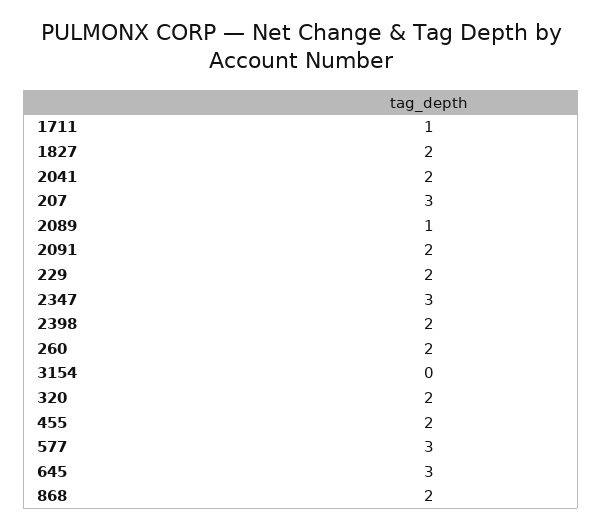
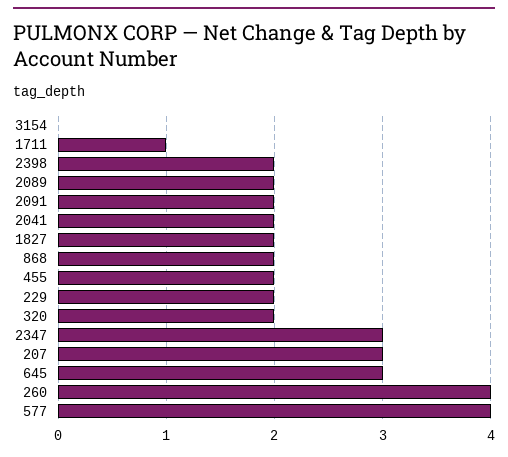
2089: 1 -> 2
260: 2 -> 4
577: 3 -> 4

